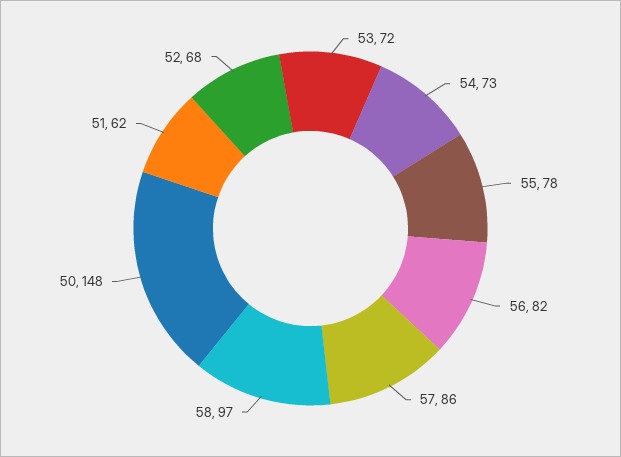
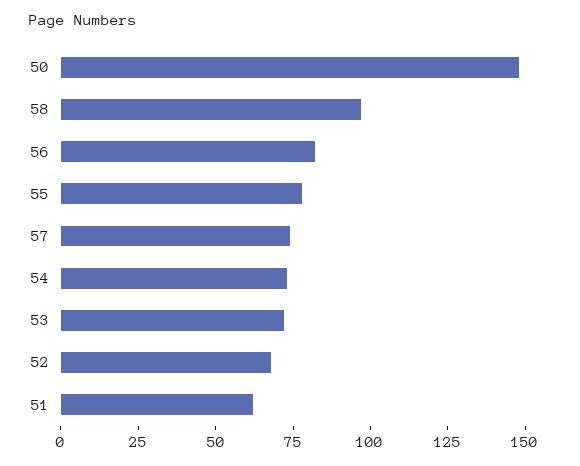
57: 86 -> 75

